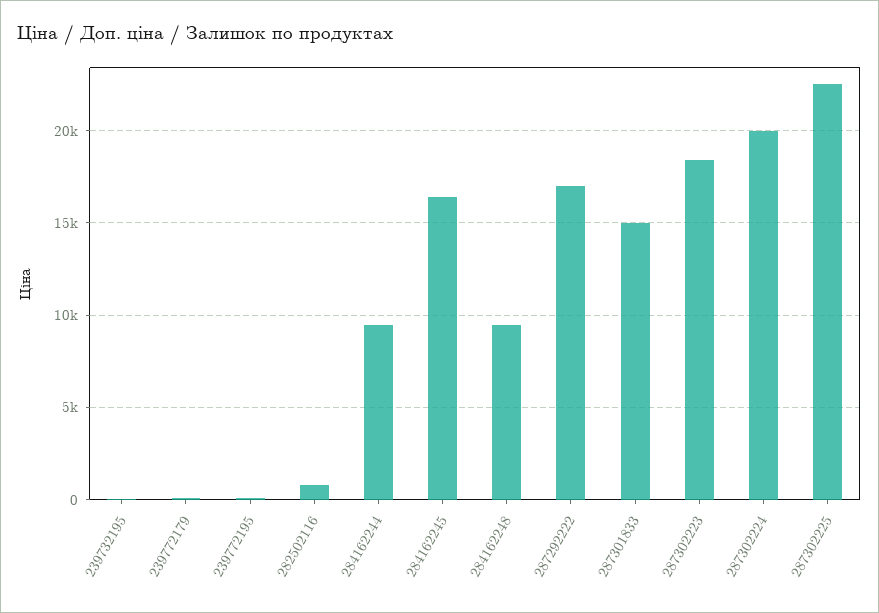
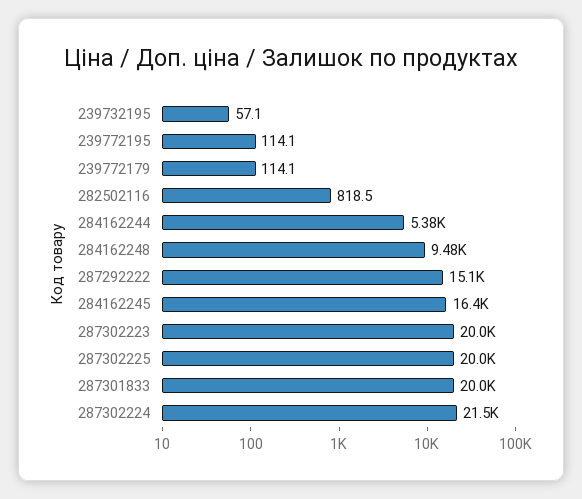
284162244: 9500 -> 5380
287292222: 17000 -> 15100
287301833: 15000 -> 20000
287302223: 18500 -> 20000
287302224: 20000 -> 21500
287302225: 22500 -> 20000

